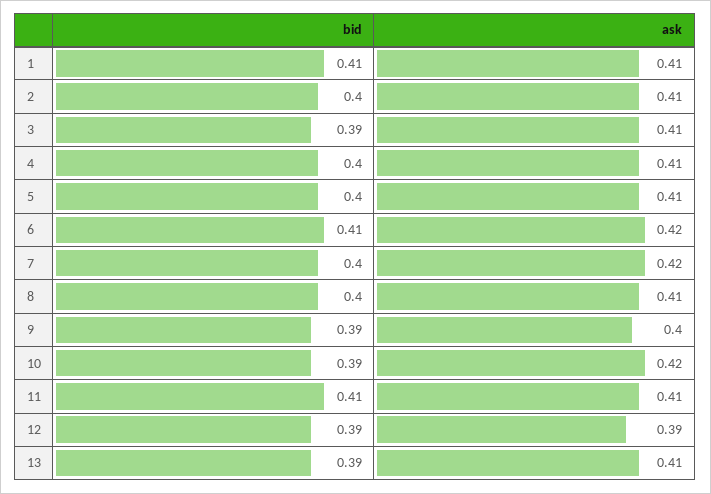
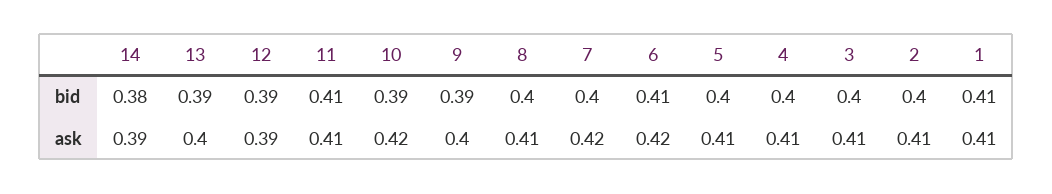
bid, 3: 0.39 -> 0.4
ask, 13: 0.41 -> 0.4
bid, 14: none -> 0.38
ask, 14: none -> 0.39

